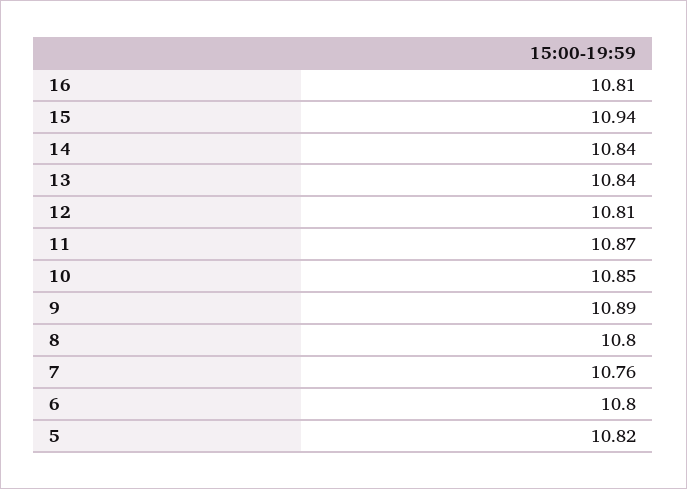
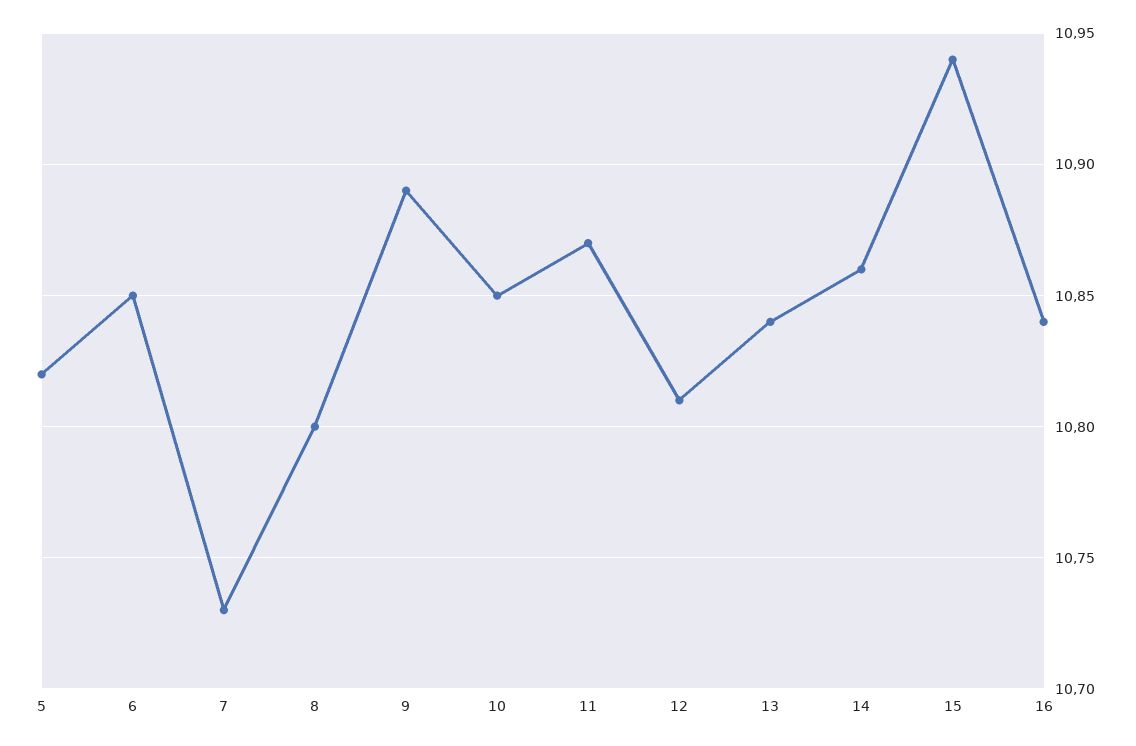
16: 10.81 -> 10.84
14: 10.84 -> 10.86
7: 10.76 -> 10.73
6: 10.8 -> 10.85

